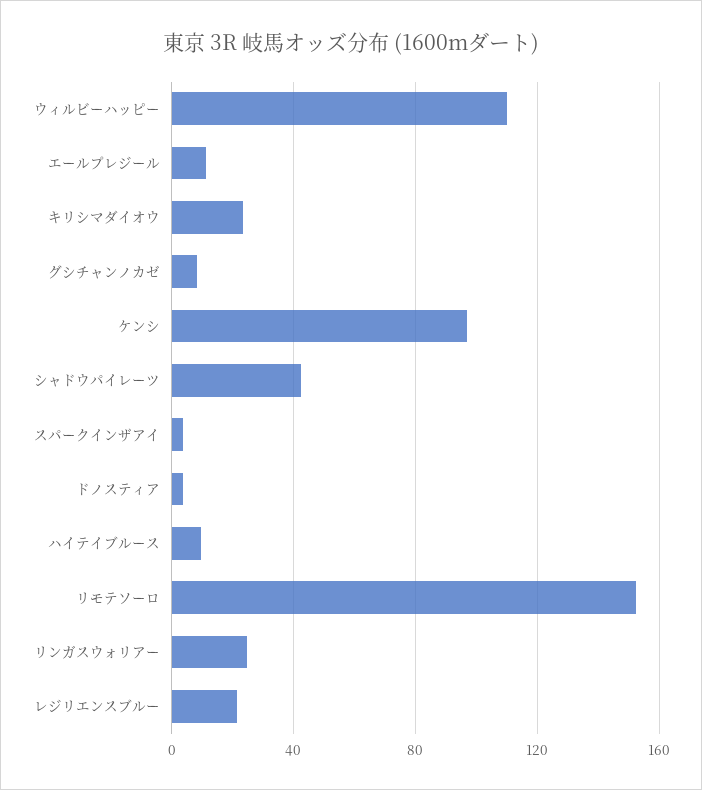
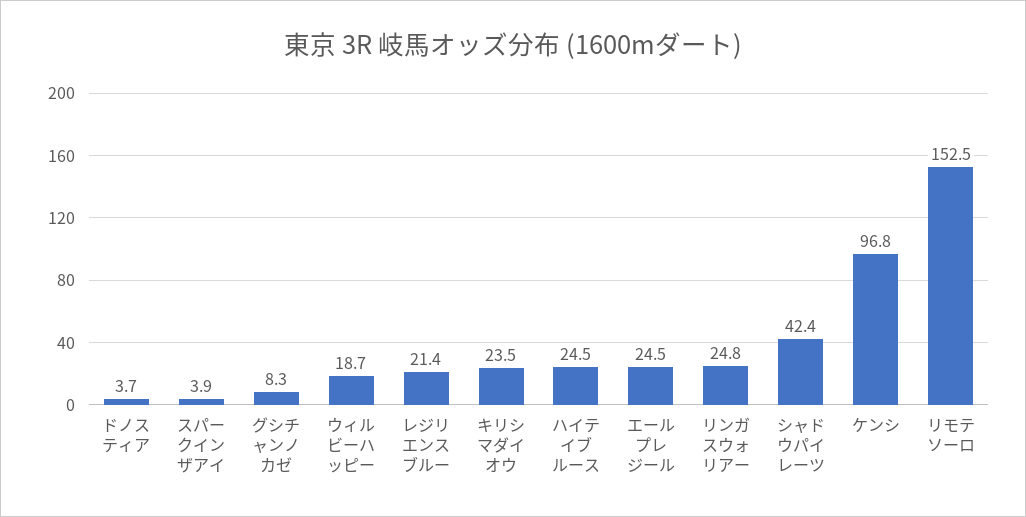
ウィルビーハッピー: 110 -> 18.7
エールプレジール: 10 -> 24.5
ハイテイブルース: 10 -> 24.5

